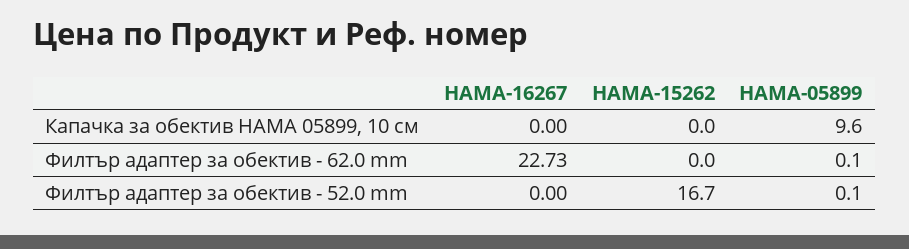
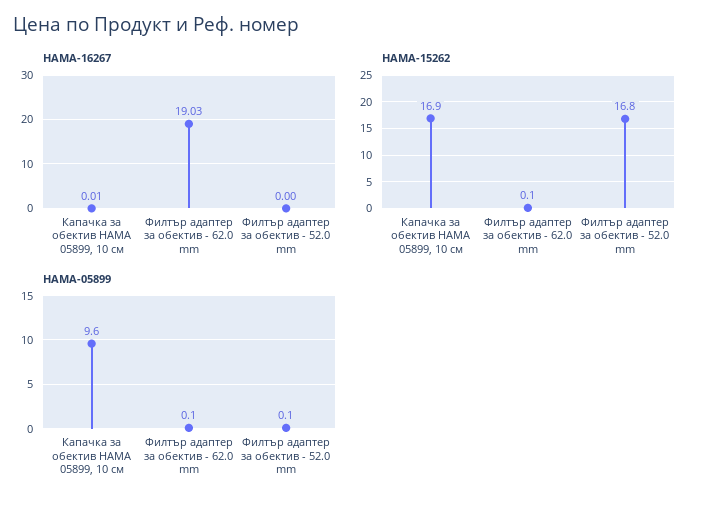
HAMA-16267, Капачка за обектив HAMA 05899, 10 см: 0 -> 0.01
HAMA-15262, Капачка за обектив HAMA 05899, 10 см: 0 -> 16.9
HAMA-16267, Филтър адаптер за обектив - 62.0 mm: 22.73 -> 19.03
HAMA-15262, Филтър адаптер за обектив - 62.0 mm: 0 -> 0.1
HAMA-15262, Филтър адаптер за обектив - 52.0 mm: 16.7 -> 16.8

